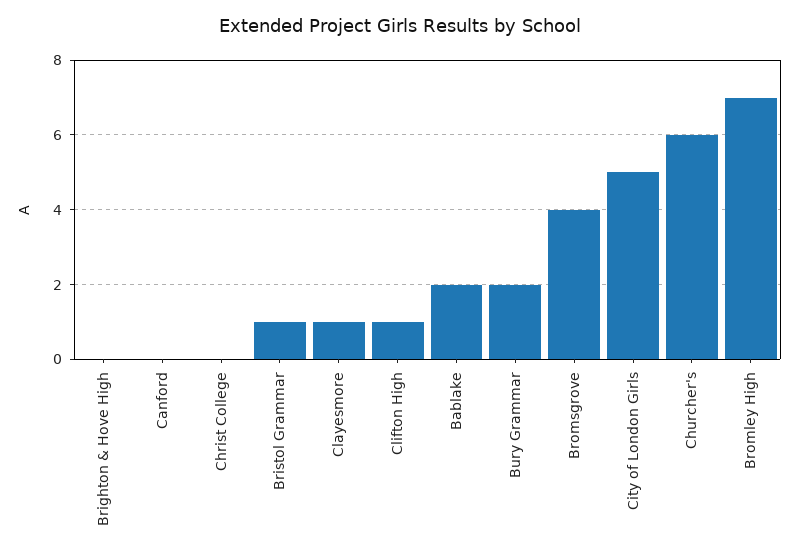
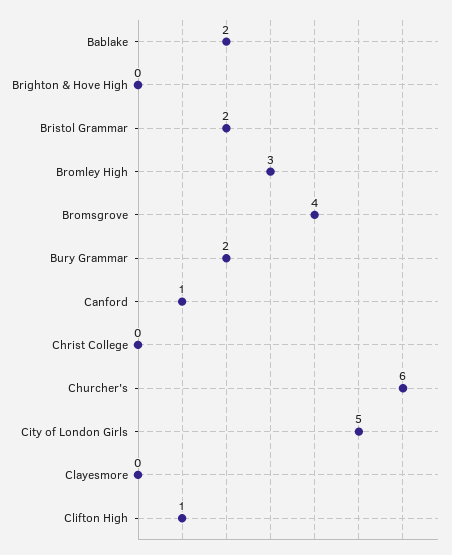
Canford: 0 -> 1
Bristol Grammar: 1 -> 2
Clayesmore: 1 -> 0
Bromley High: 7 -> 3

